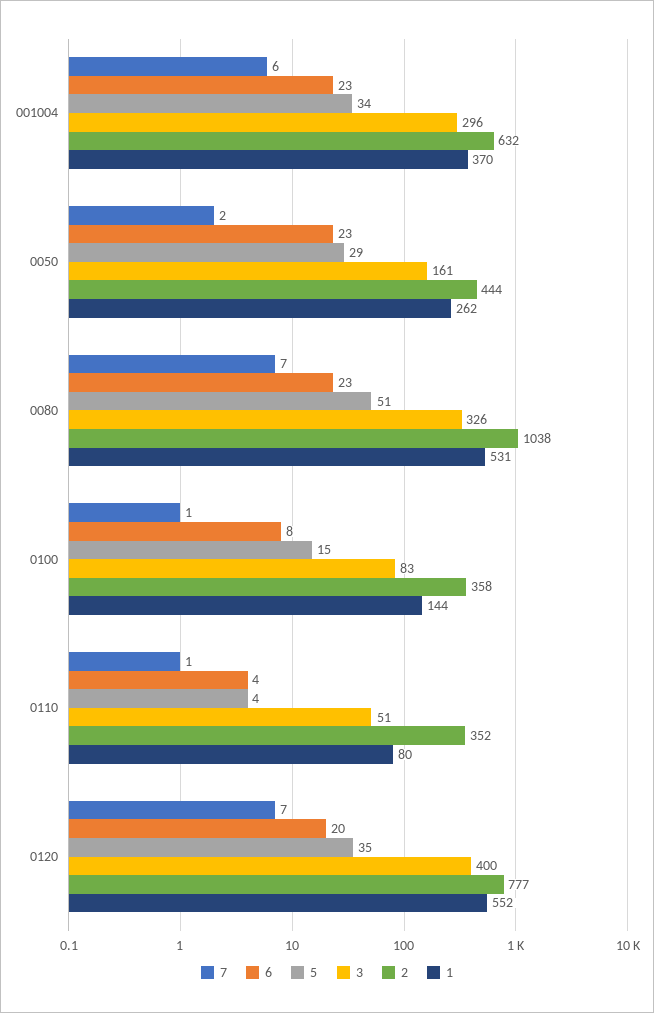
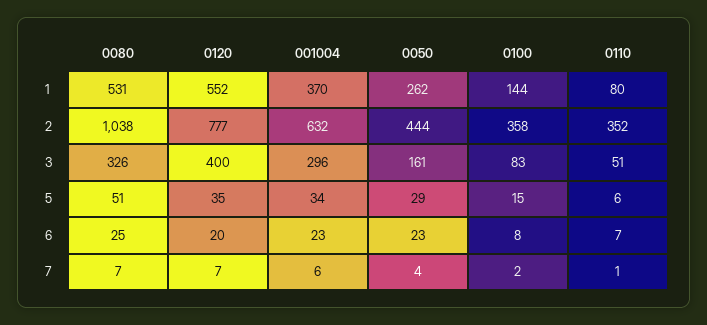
7, 0050: 2 -> 4
6, 0080: 23 -> 25
7, 0100: 1 -> 2
6, 0110: 4 -> 7
5, 0110: 4 -> 6

